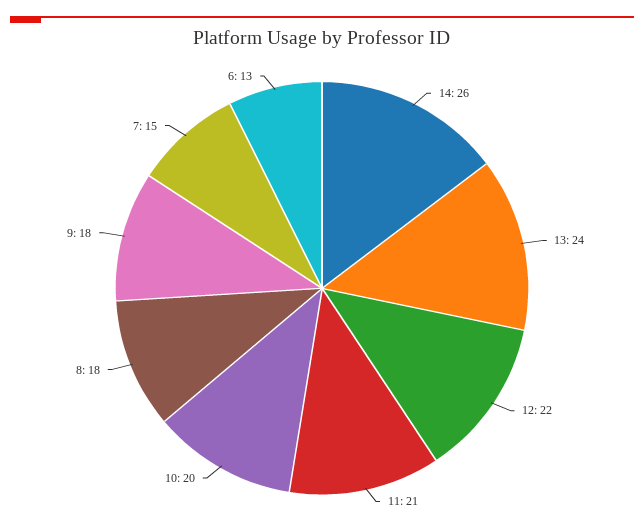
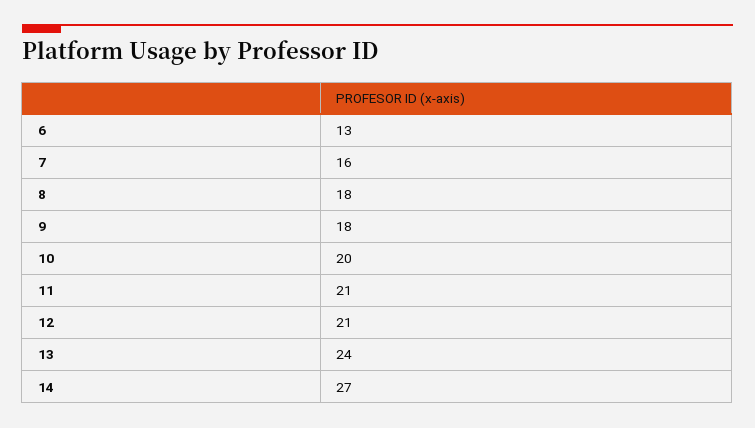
14: 26 -> 27
12: 22 -> 21
7: 15 -> 16

